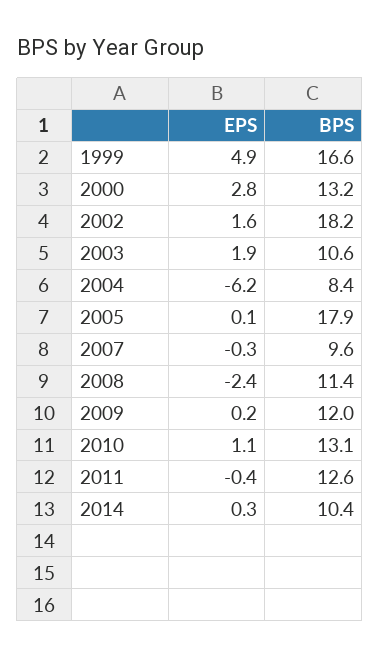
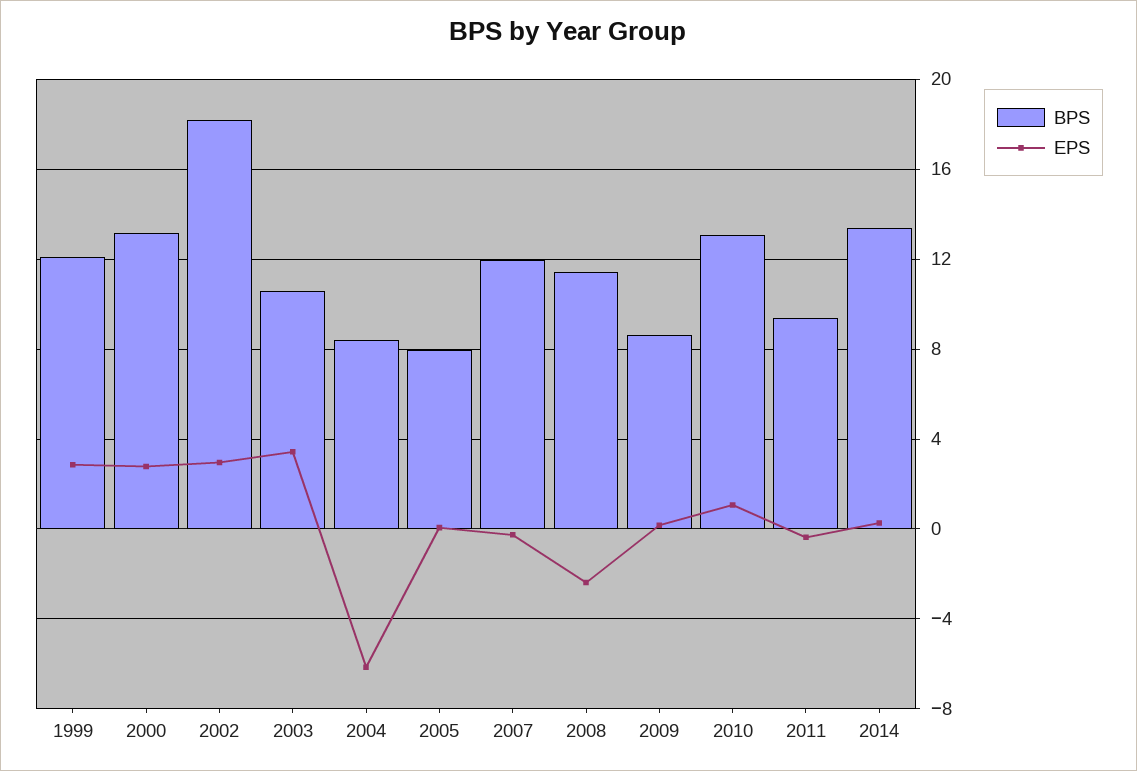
EPS, 1999: 4.9 -> 3
BPS, 1999: 16.6 -> 12
EPS, 2002: 1.6 -> 3
EPS, 2003: 1.9 -> 3.5
BPS, 2005: 17.9 -> 8
BPS, 2007: 9.6 -> 12
BPS, 2009: 12 -> 8.5
BPS, 2011: 12.6 -> 9.5
BPS, 2014: 10.4 -> 13.5

